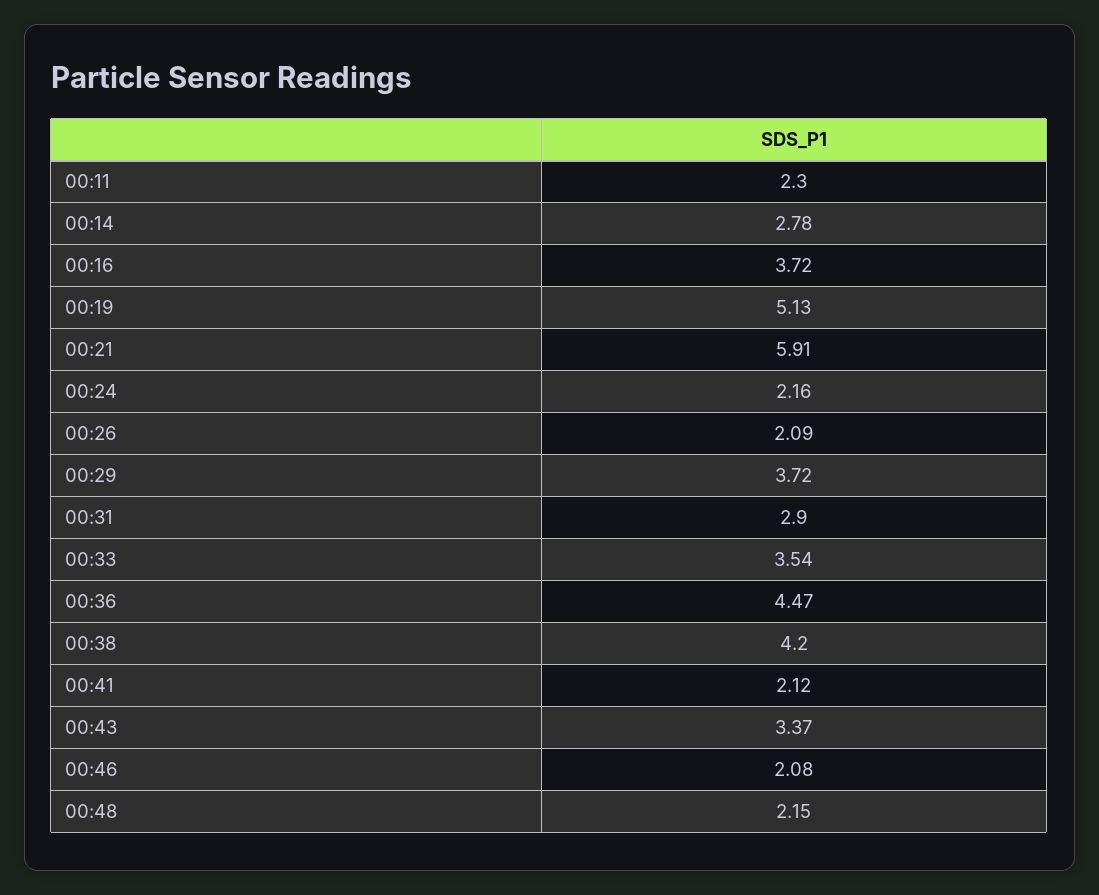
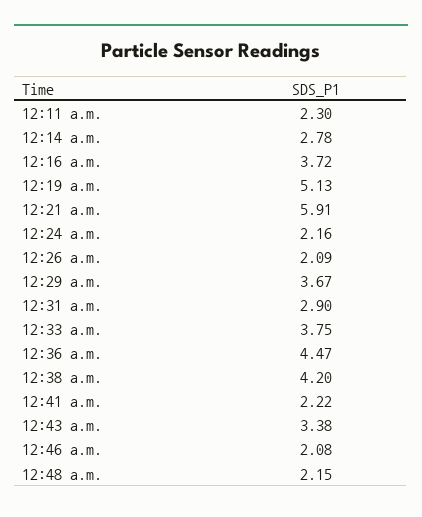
00:29: 3.72 -> 3.67
00:33: 3.54 -> 3.75
00:41: 2.12 -> 2.22
00:43: 3.37 -> 3.38

